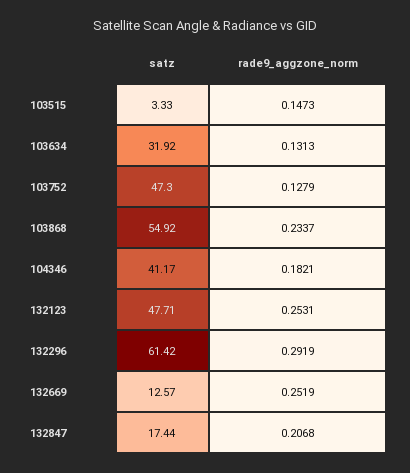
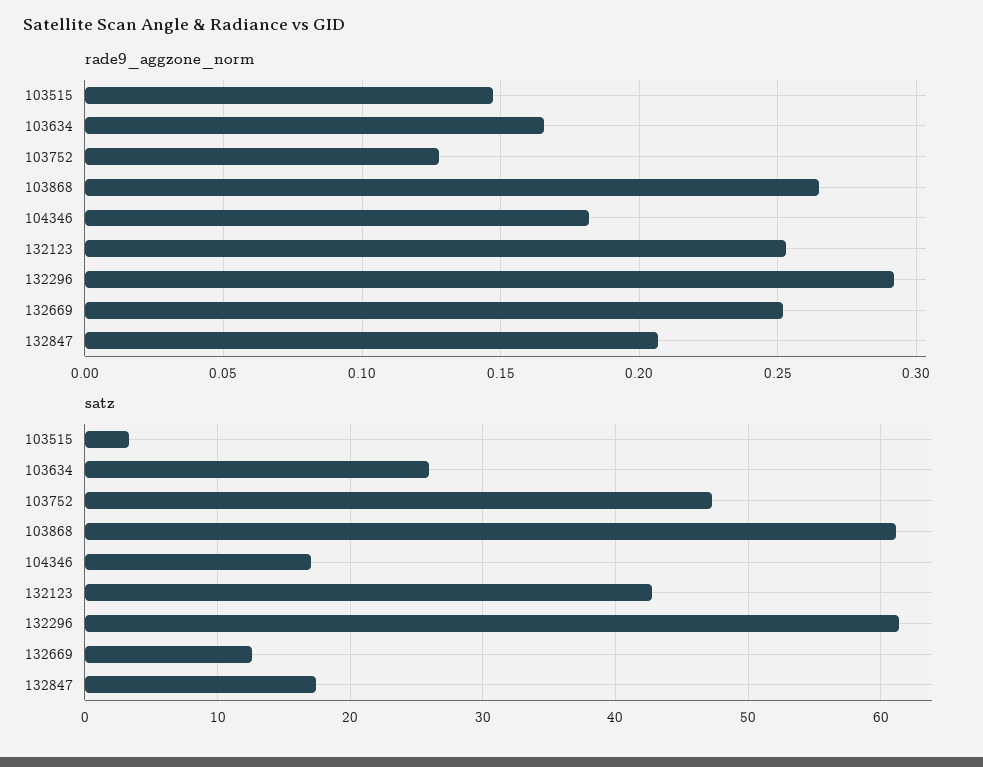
satz, 103634: 31.92 -> 26
rade9_aggzone_norm, 103634: 0.1313 -> 0.165
satz, 103868: 54.92 -> 61
rade9_aggzone_norm, 103868: 0.2337 -> 0.265
satz, 104346: 41.17 -> 17
satz, 132123: 47.71 -> 43

